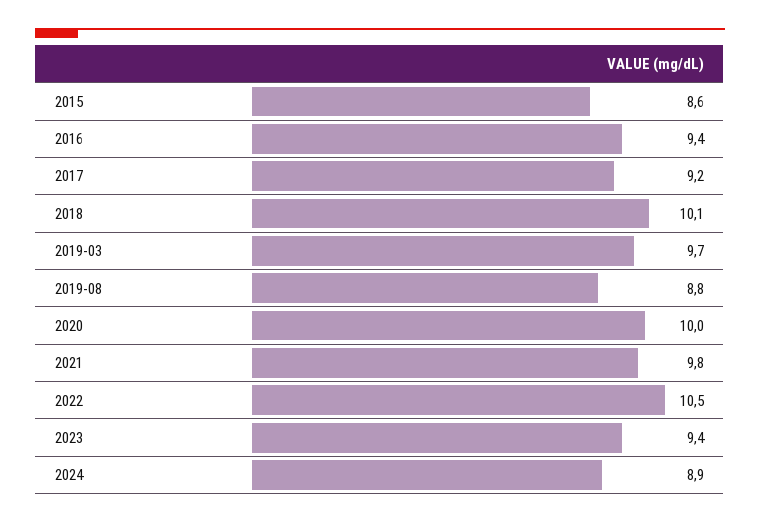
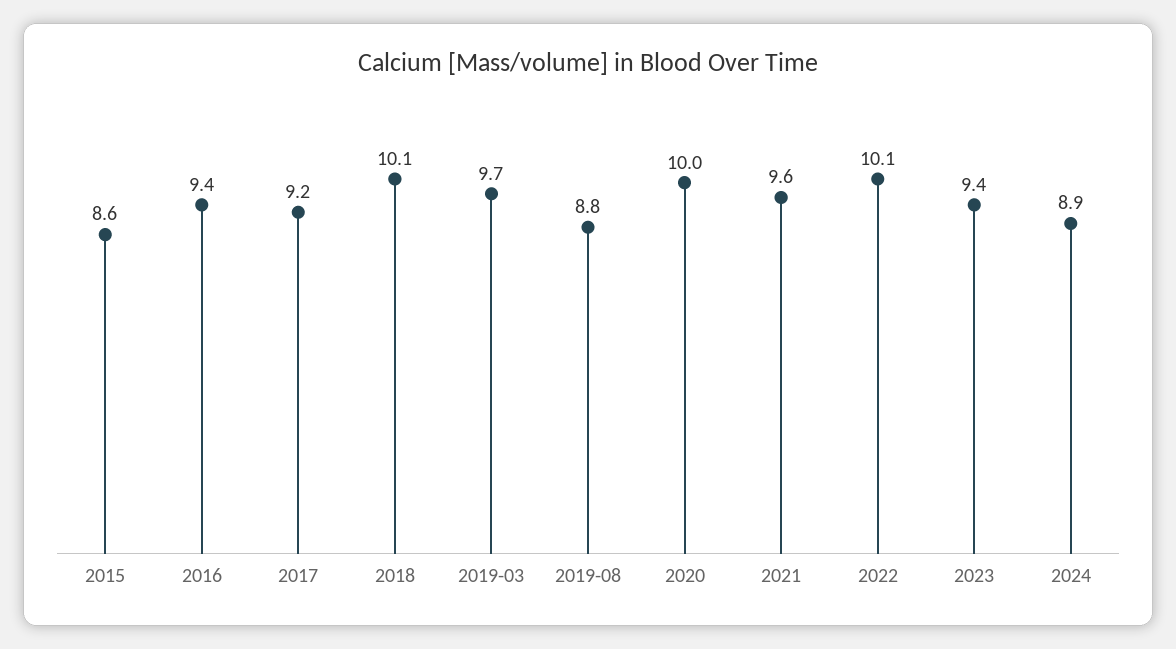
2021: 9.8 -> 9.6
2022: 10.5 -> 10.1

